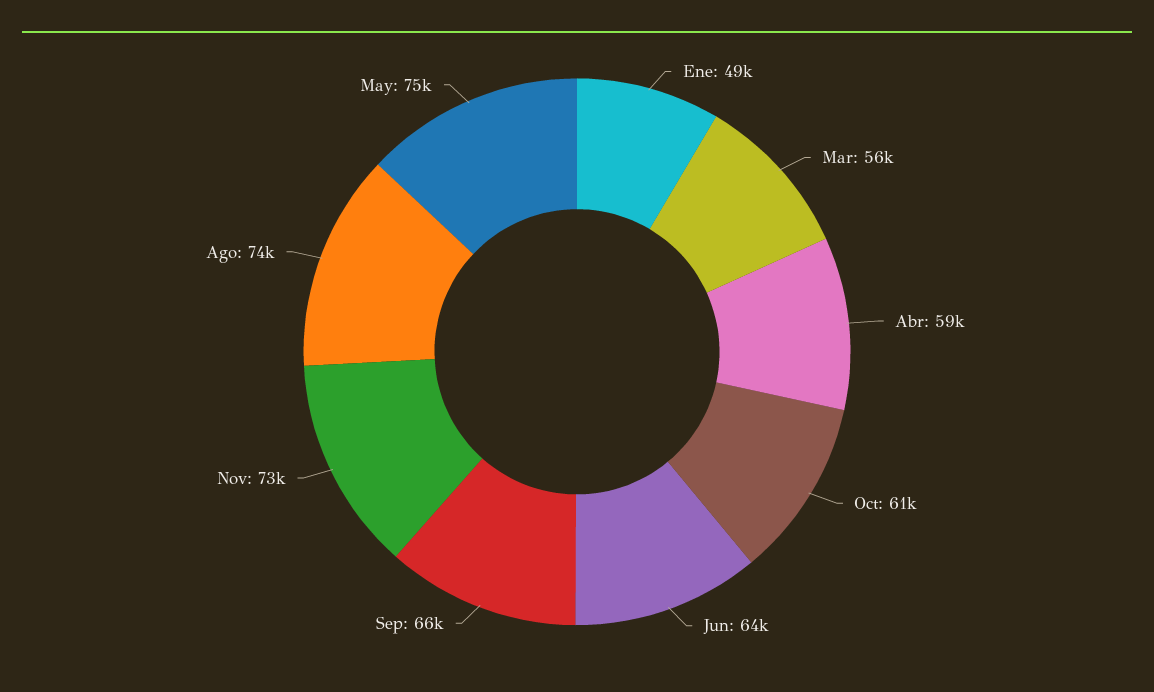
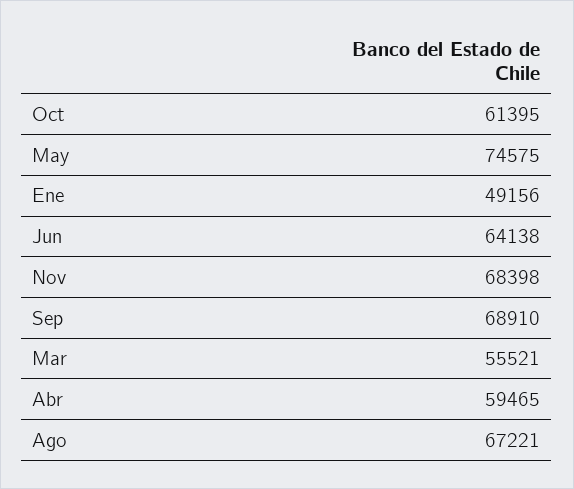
Sep: 66000 -> 68910
Nov: 73000 -> 68398
Ago: 74000 -> 67221

